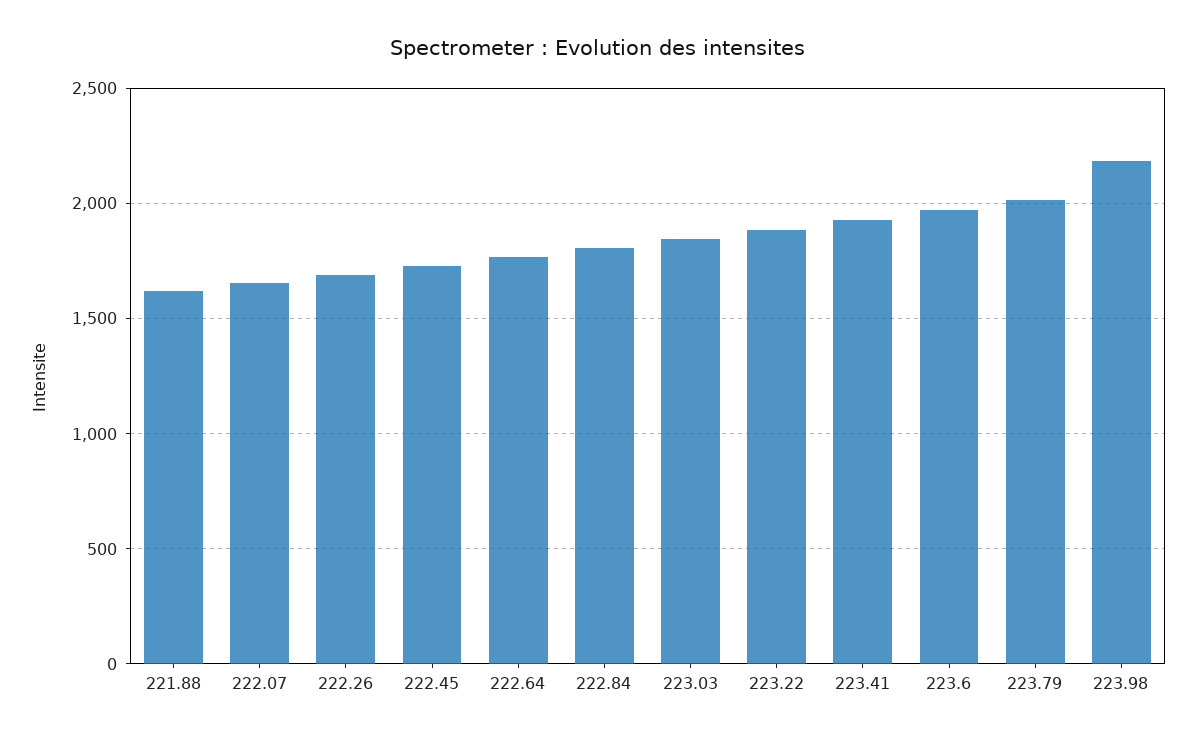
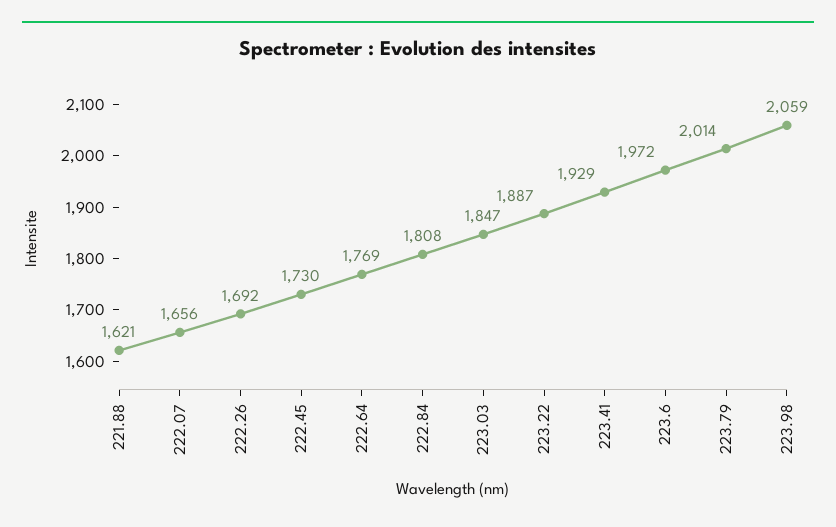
223.98: 2200 -> 2059

